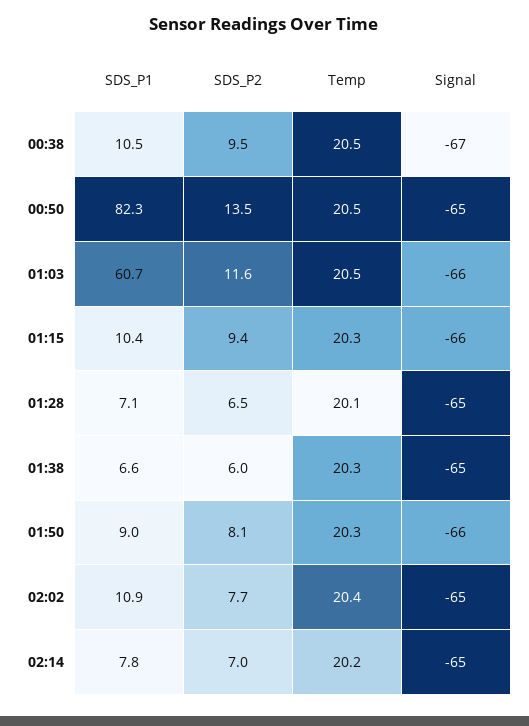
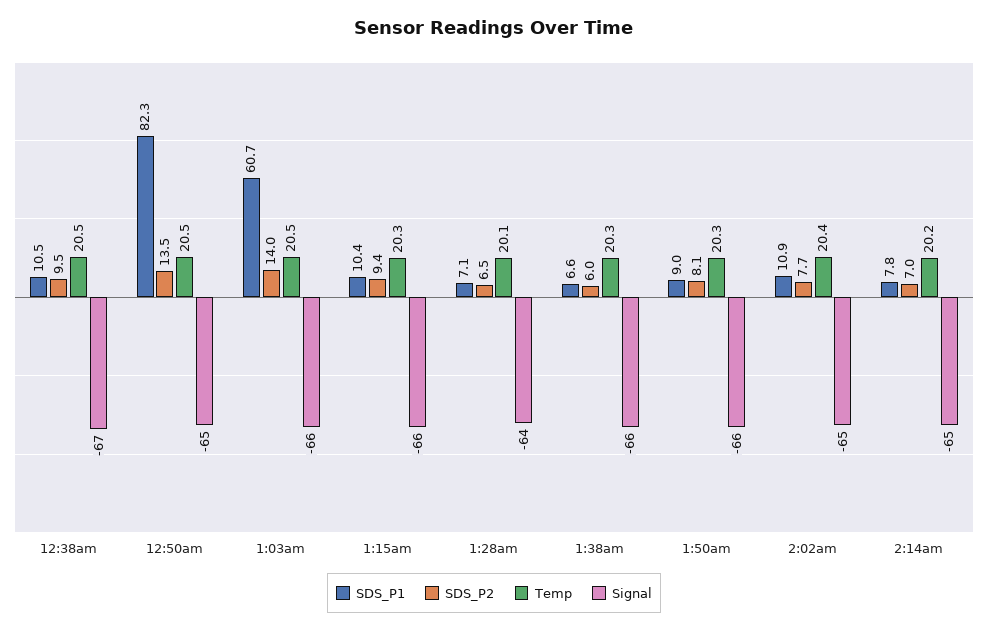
SDS_P2, 01:03: 11.6 -> 14
Signal, 01:28: -65 -> -64
Signal, 01:38: -65 -> -66

